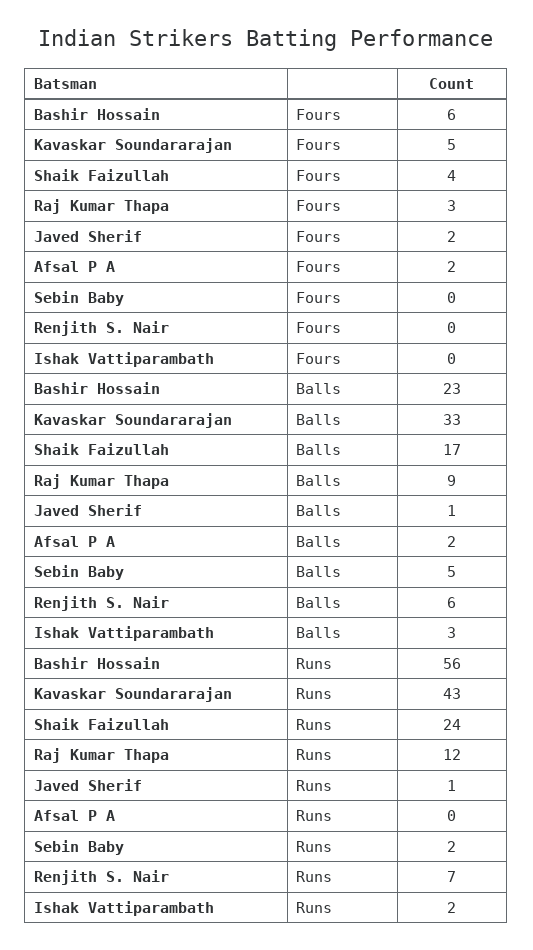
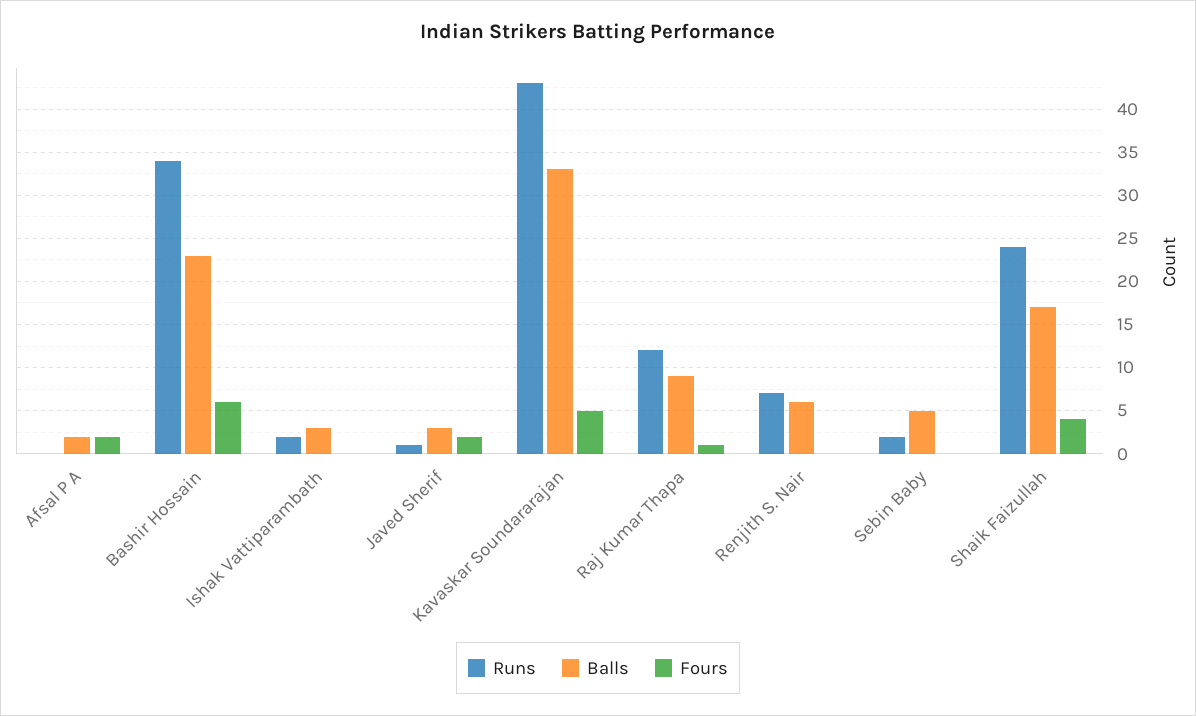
Fours, Raj Kumar Thapa: 3 -> 1
Balls, Javed Sherif: 1 -> 3
Runs, Bashir Hossain: 56 -> 34

